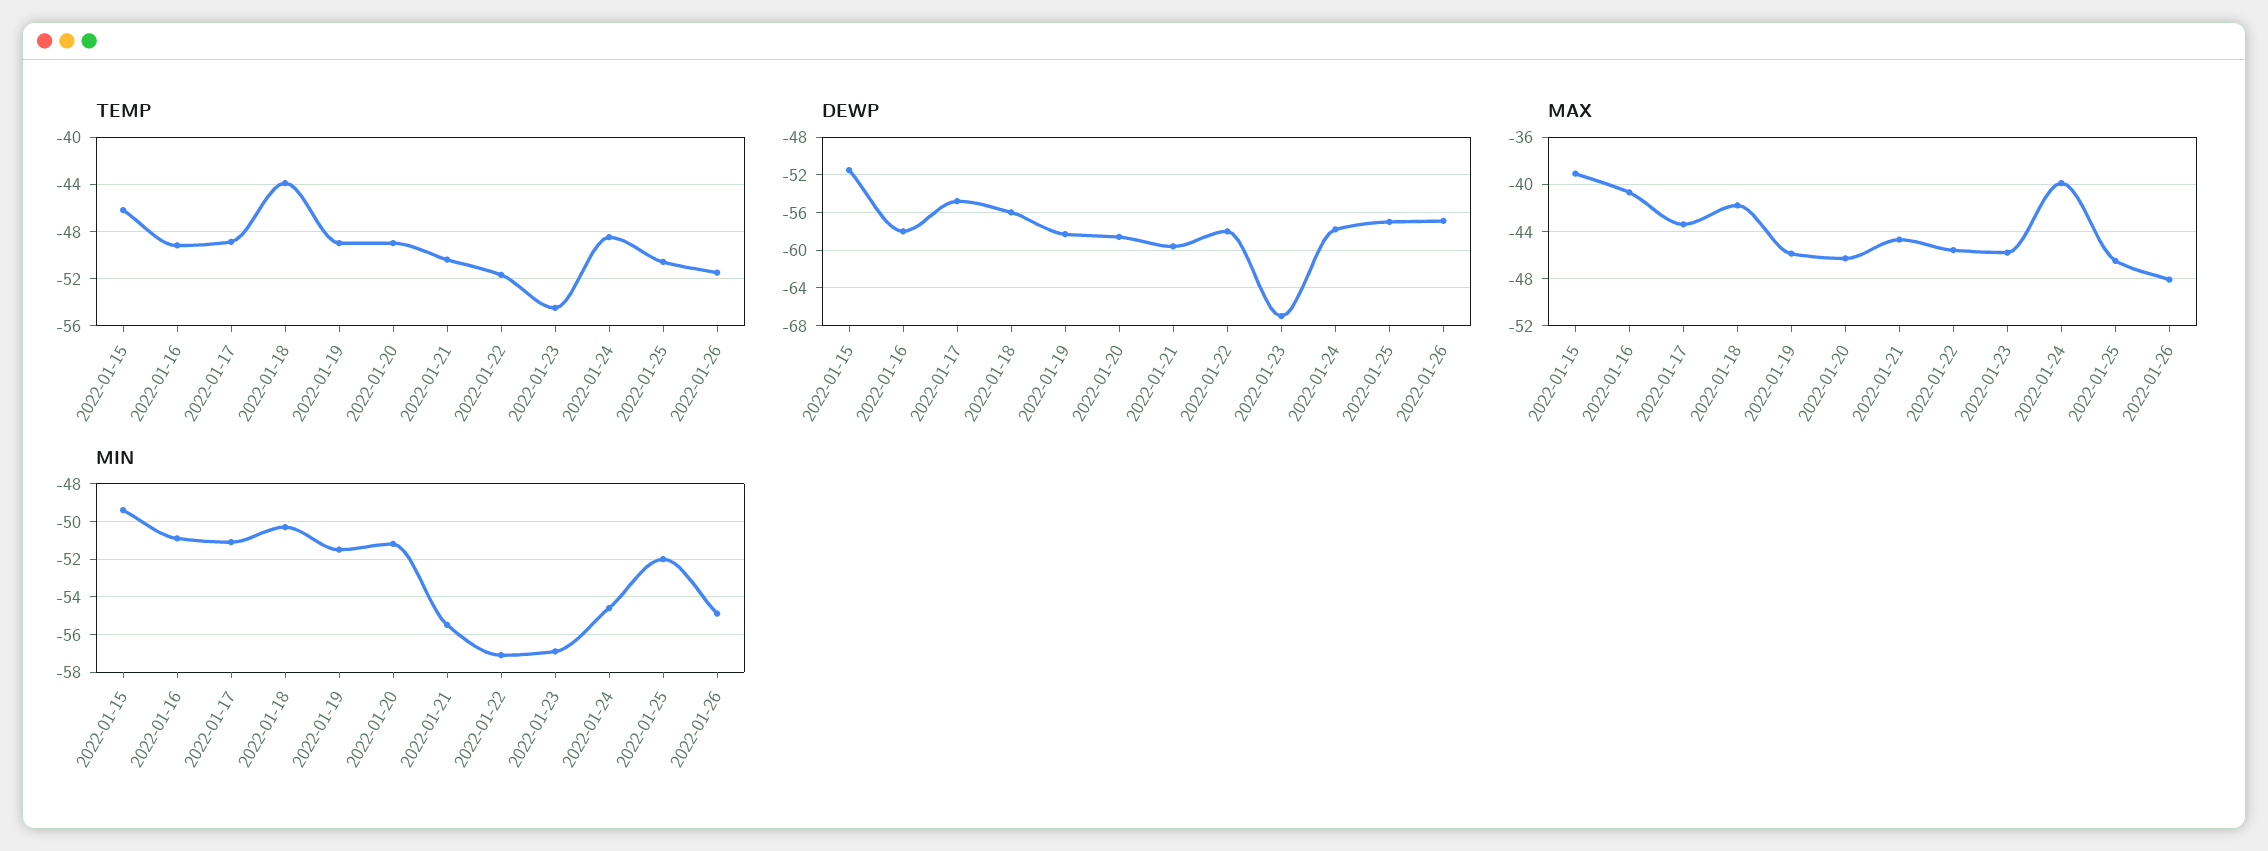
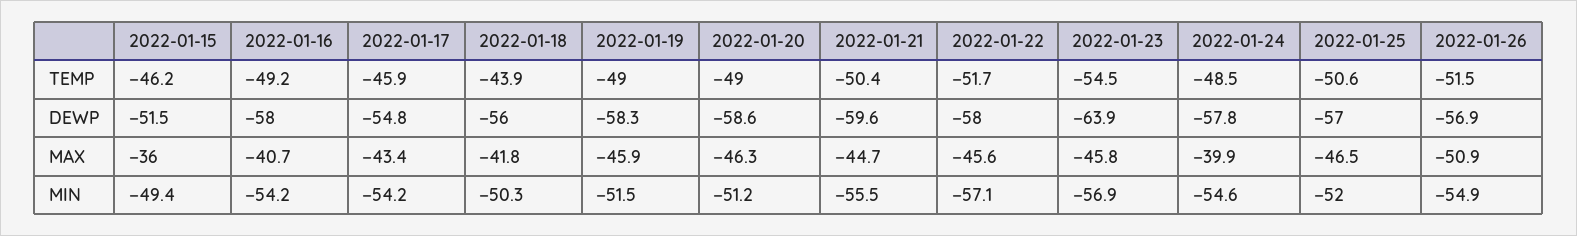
TEMP, 2022-01-17: -49 -> -45.9
DEWP, 2022-01-23: -67 -> -63.9
MAX, 2022-01-15: -39 -> -36
MAX, 2022-01-26: -48 -> -50.9
MIN, 2022-01-16: -51 -> -54.2
MIN, 2022-01-17: -51 -> -54.2

